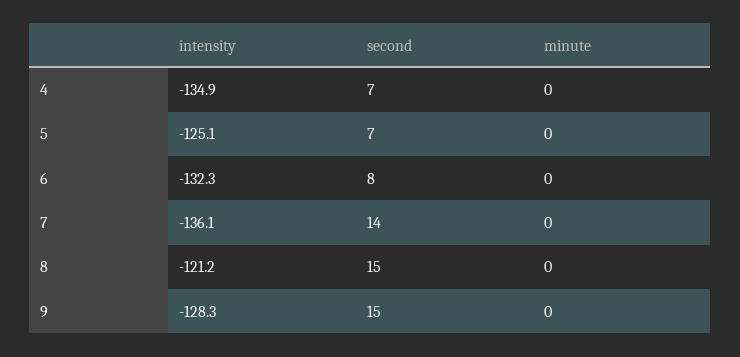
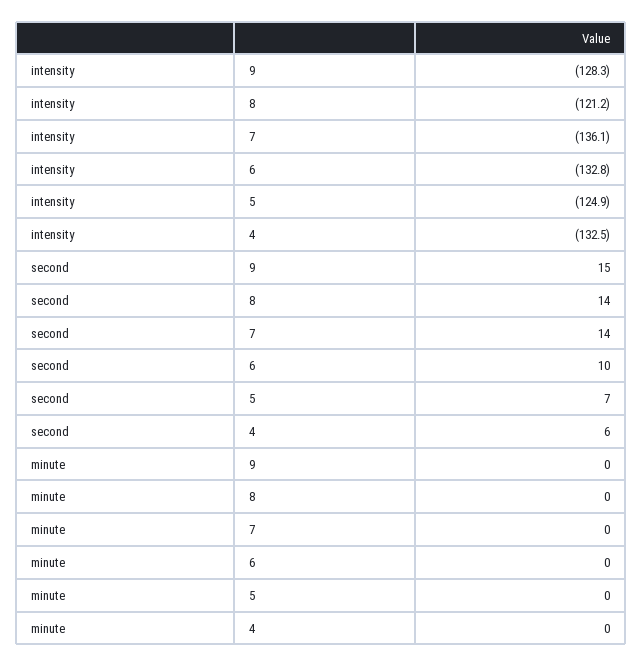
intensity, 4: -134.9 -> -132.5
second, 4: 7 -> 6
intensity, 5: -125.1 -> -124.9
intensity, 6: -132.3 -> -132.8
second, 6: 8 -> 10
second, 8: 15 -> 14

